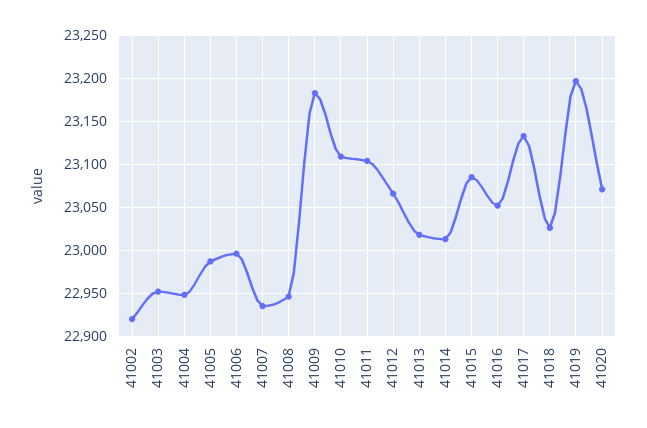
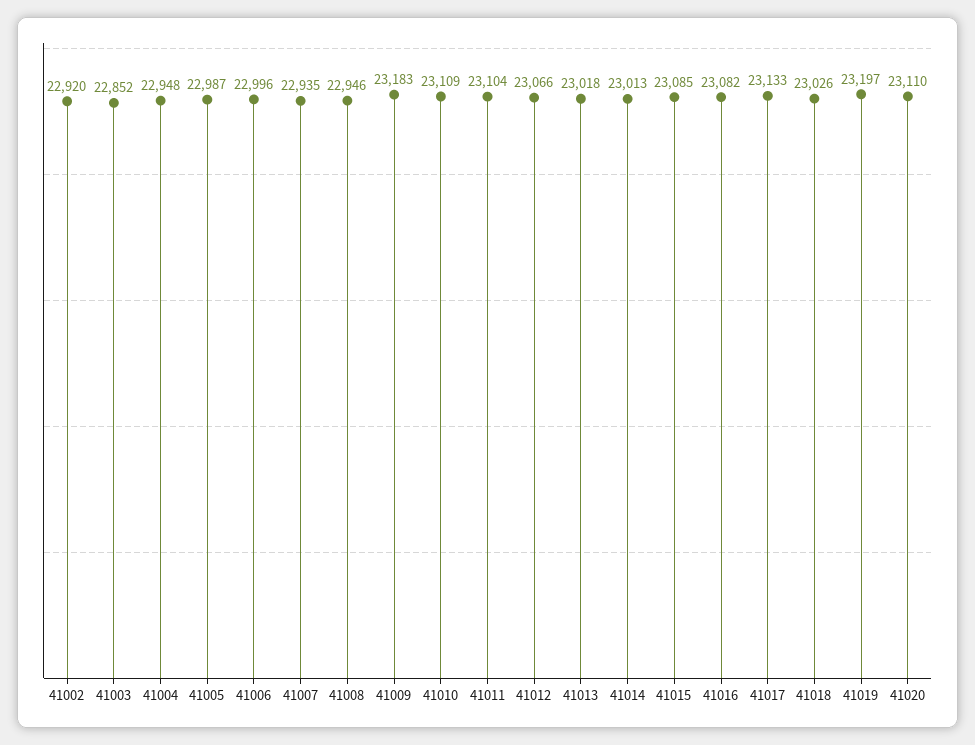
41003: 22950 -> 22852
41016: 23050 -> 23082
41020: 23070 -> 23110

